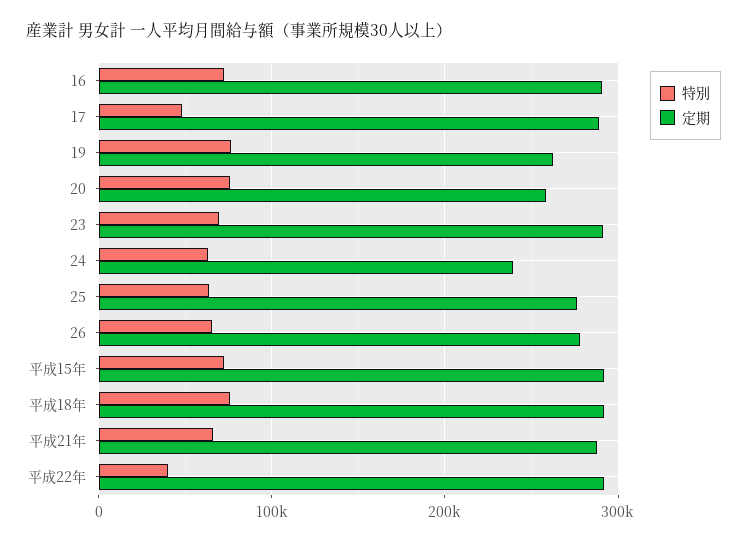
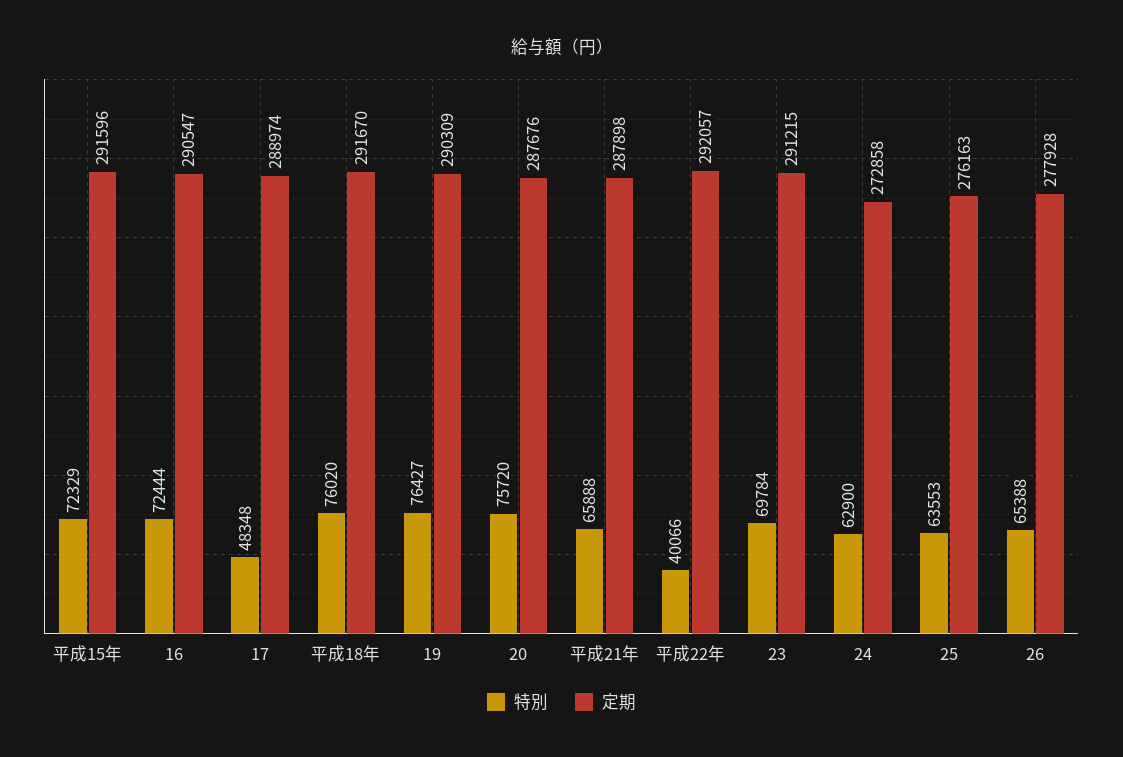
定期, 19: 260000 -> 290309
定期, 20: 260000 -> 287676
定期, 24: 240000 -> 272858

